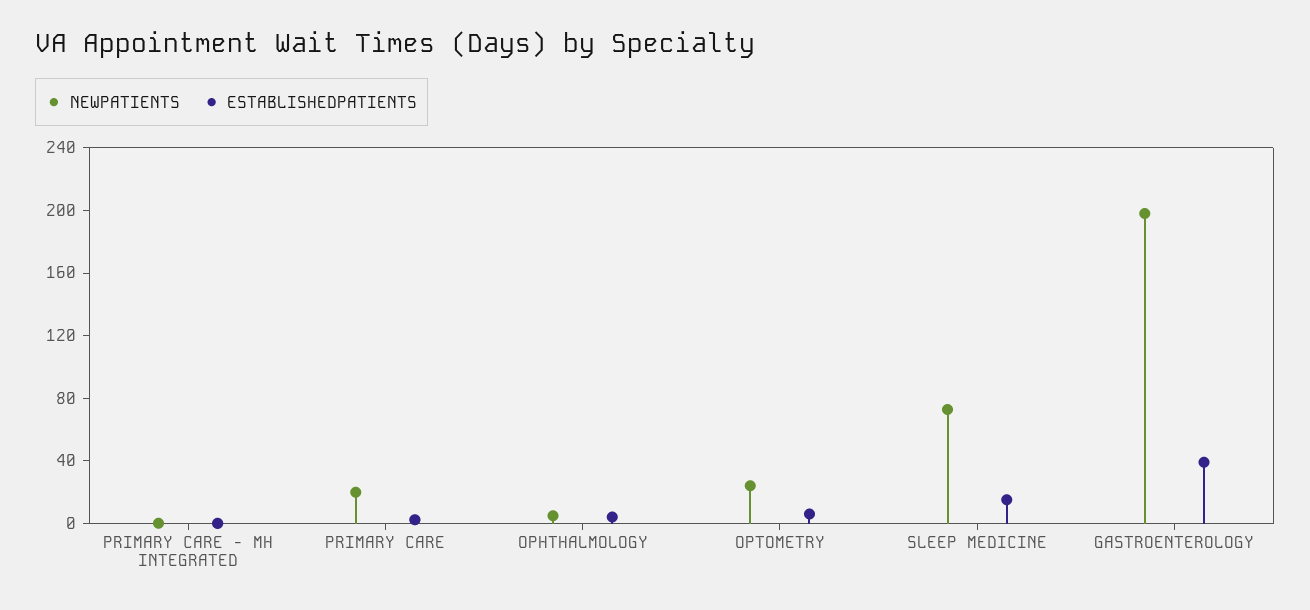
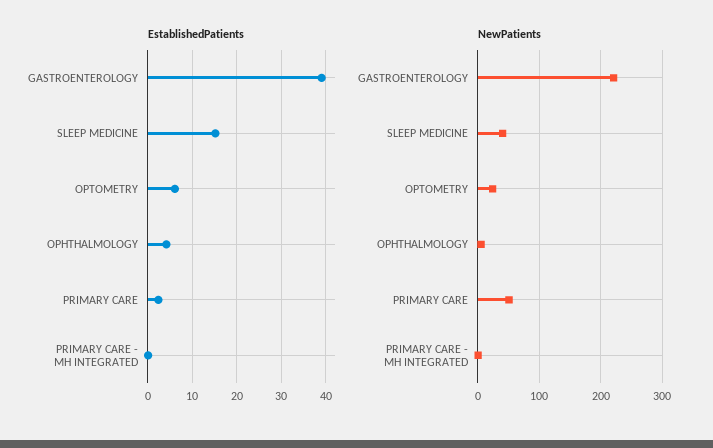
NEWPATIENTS, PRIMARY CARE: 20 -> 50
NEWPATIENTS, SLEEP MEDICINE: 70 -> 40
NEWPATIENTS, GASTROENTEROLOGY: 200 -> 220

